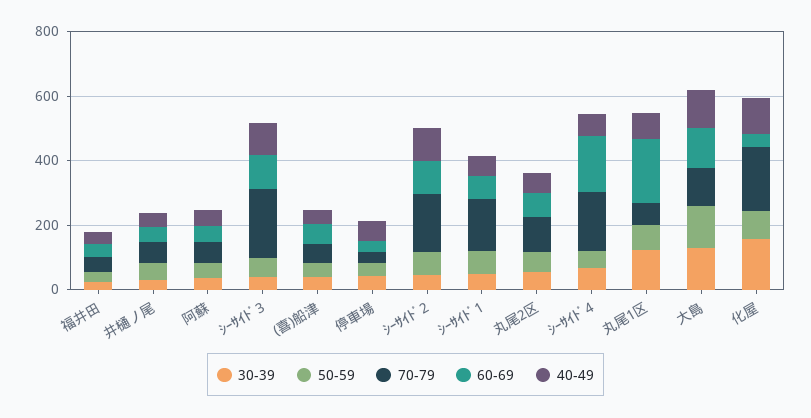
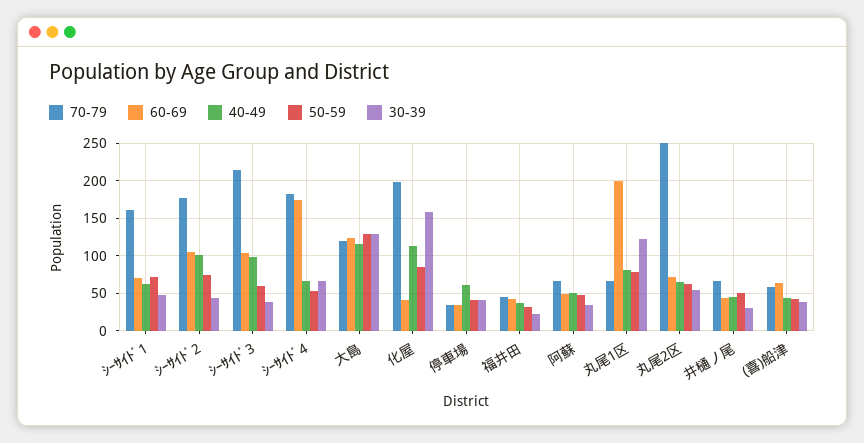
70-79, 丸尾2区: 100 -> 250

